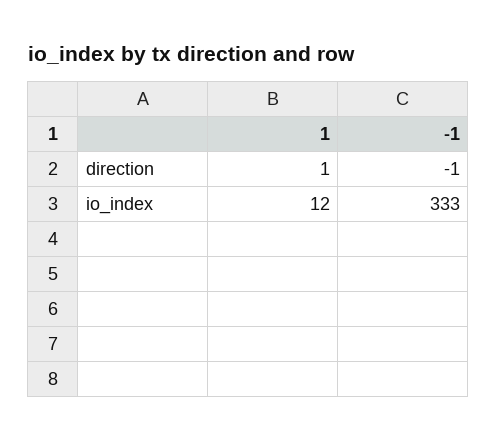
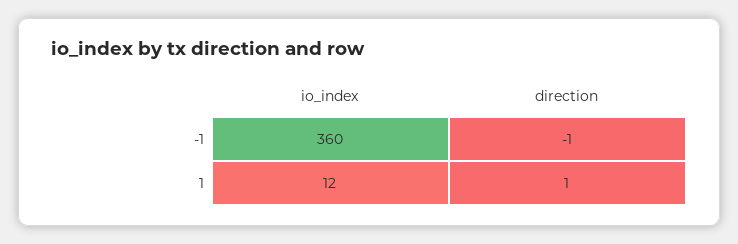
-1, io_index: 333 -> 360

